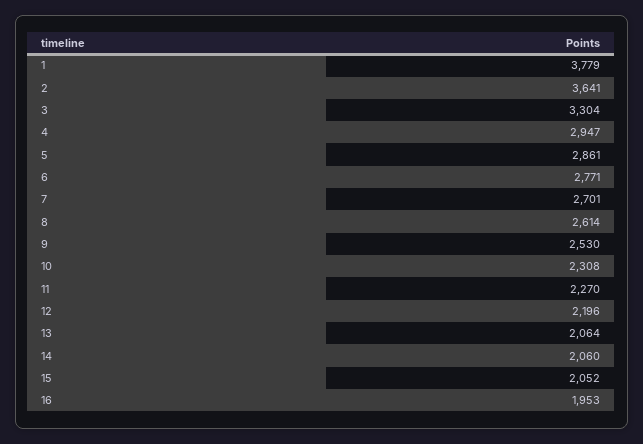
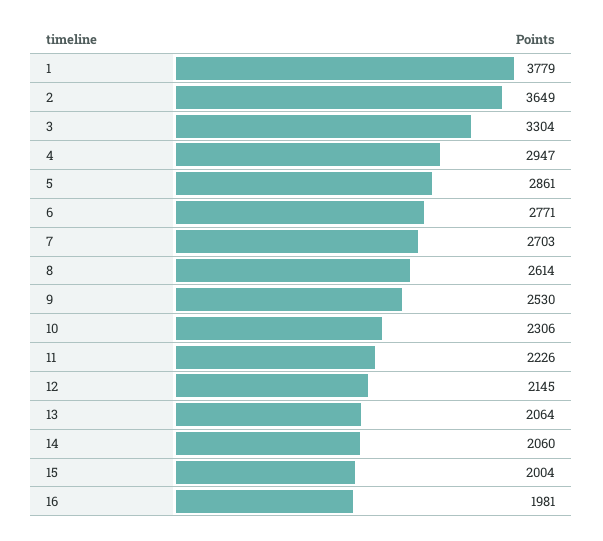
2: 3641 -> 3649
7: 2701 -> 2703
10: 2308 -> 2306
11: 2270 -> 2226
12: 2196 -> 2145
15: 2052 -> 2004
16: 1953 -> 1981

